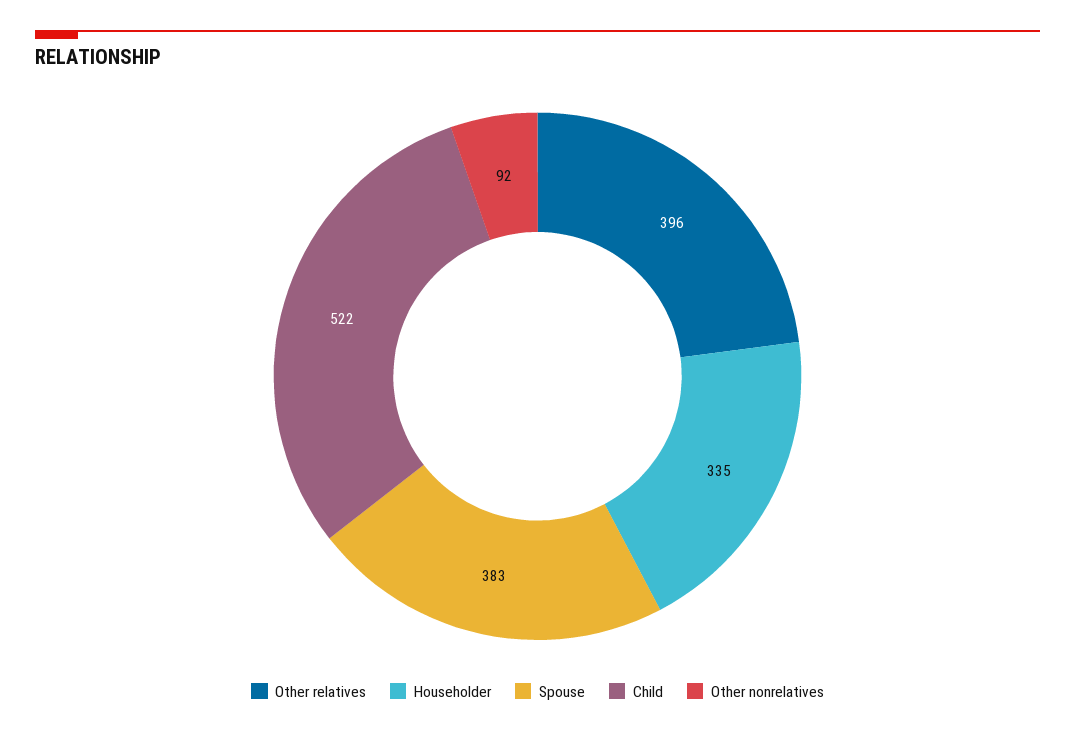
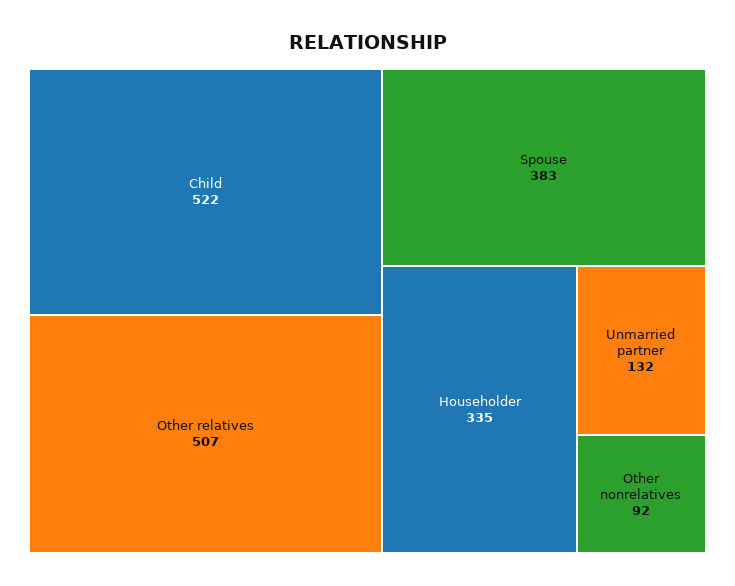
Other relatives: 396 -> 507
Unmarried partner: none -> 132

